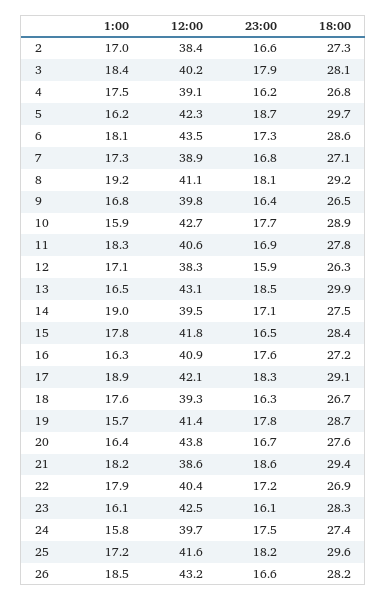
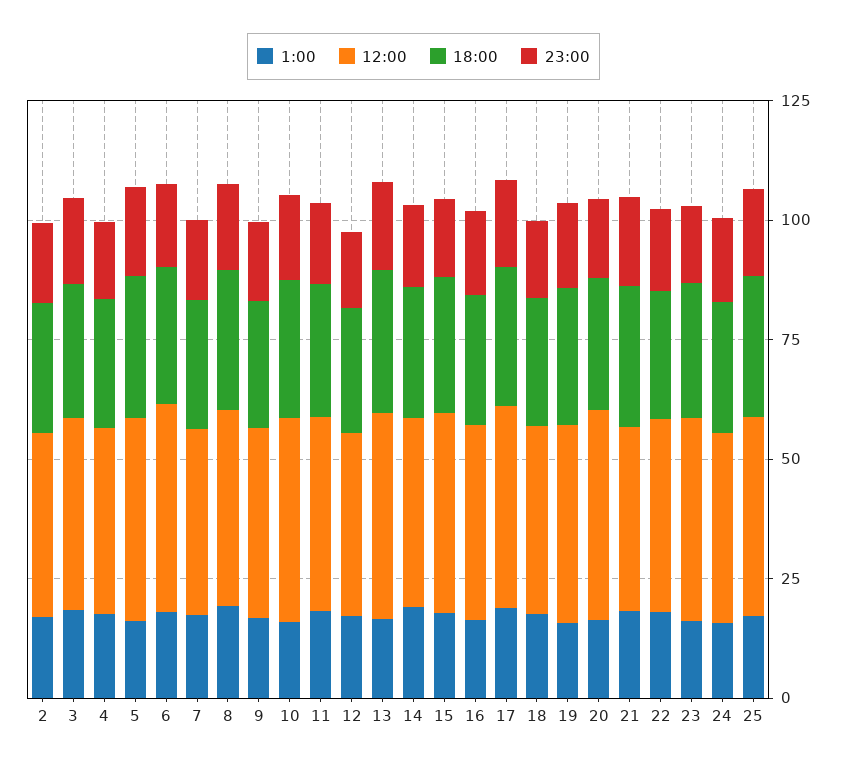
1:00, 26: 18.5 -> none
12:00, 26: 43.2 -> none
23:00, 26: 16.6 -> none
18:00, 26: 28.2 -> none

